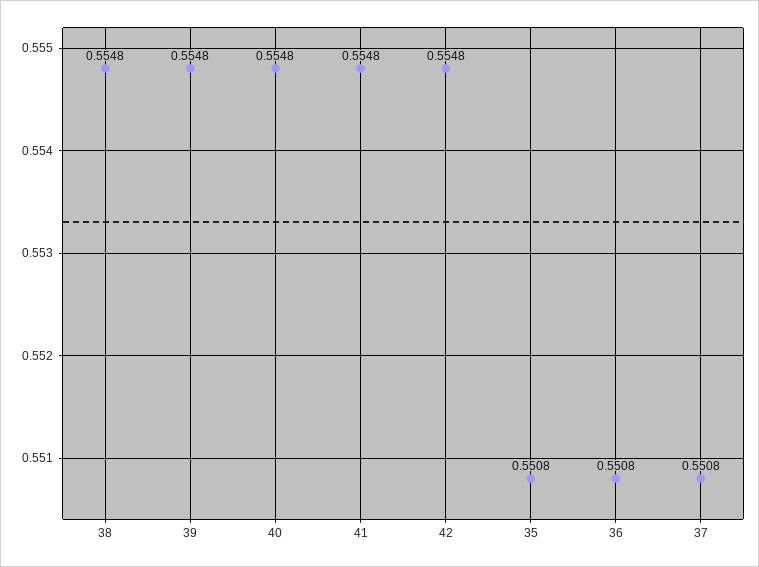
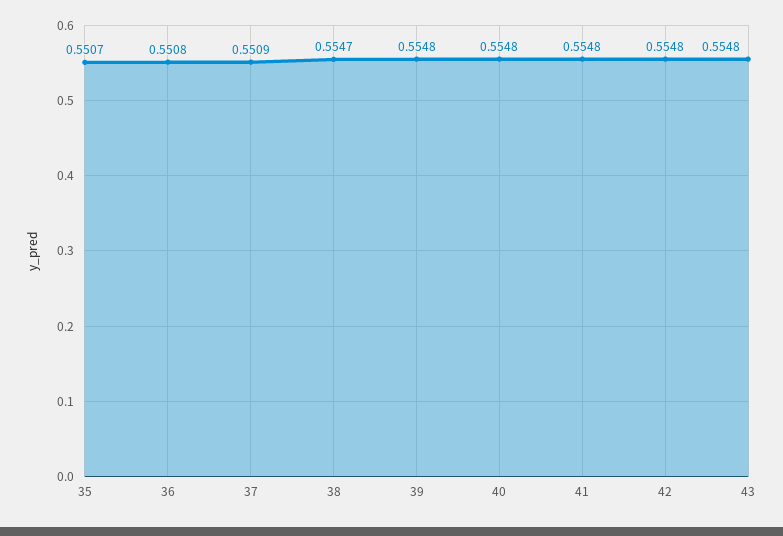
38: 0.5548 -> 0.5547
35: 0.5508 -> 0.5507
37: 0.5508 -> 0.5509
43: none -> 0.5548

